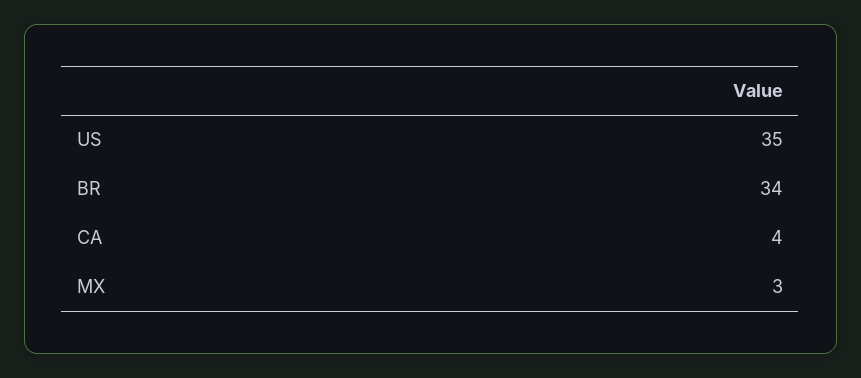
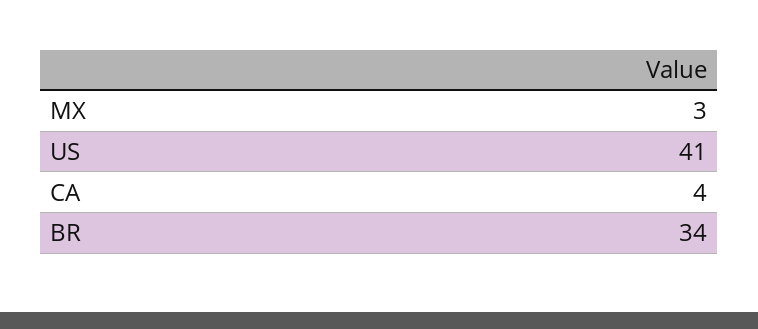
US: 35 -> 41

